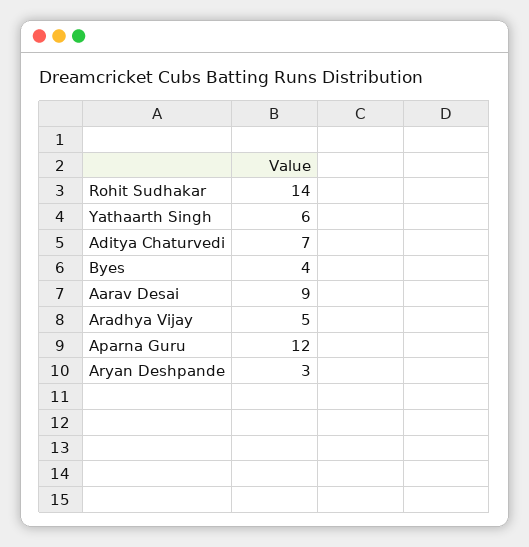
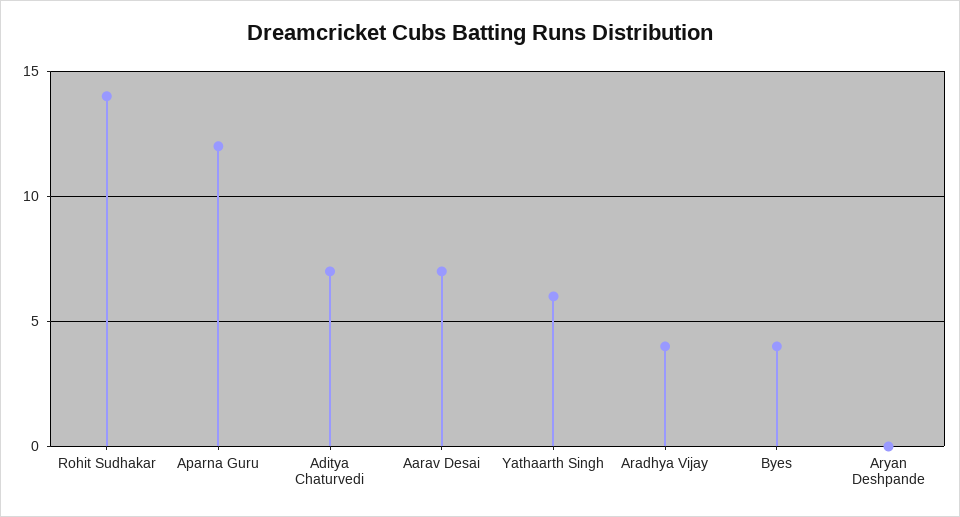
Aarav Desai: 9 -> 7
Aradhya Vijay: 5 -> 4
Aryan Deshpande: 3 -> 0

